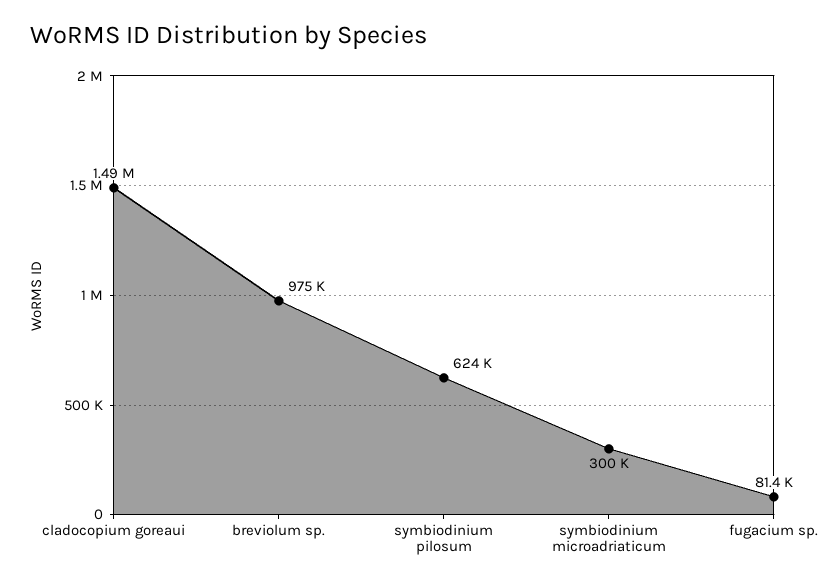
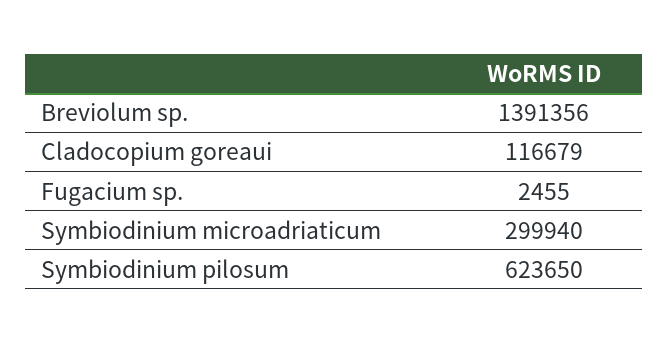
cladocopium goreaui: 1490000 -> 116679
breviolum sp.: 975000 -> 1391356
fugacium sp.: 81400 -> 2455

